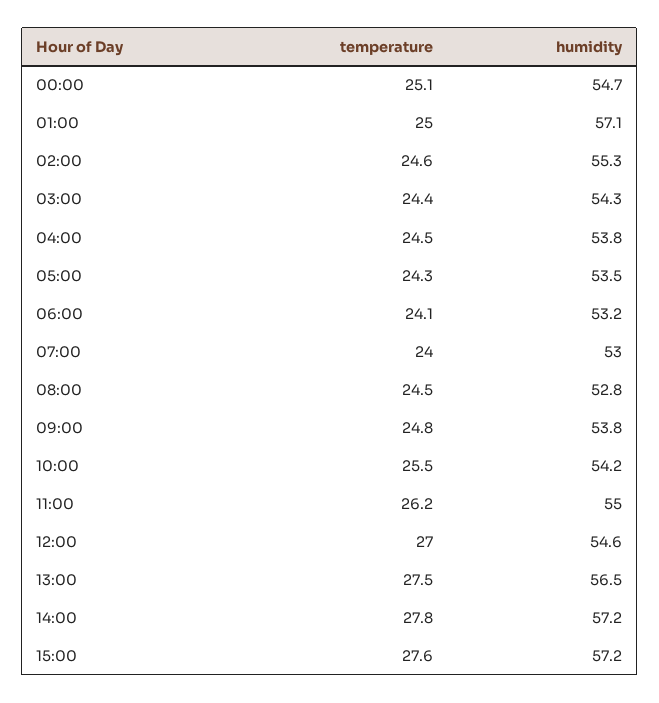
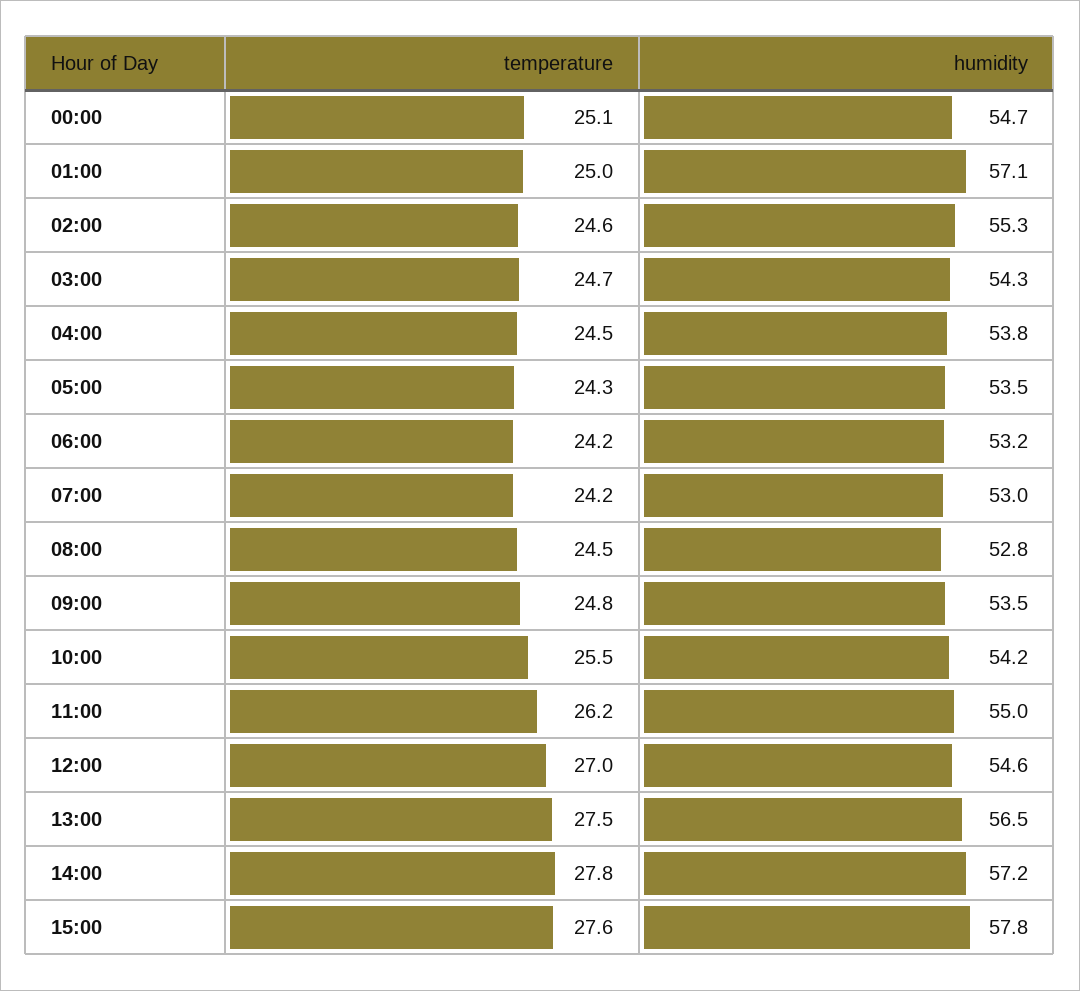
temperature, 03:00: 24.4 -> 24.7
temperature, 06:00: 24.1 -> 24.2
temperature, 07:00: 24 -> 24.2
humidity, 09:00: 53.8 -> 53.5
humidity, 15:00: 57.2 -> 57.8

